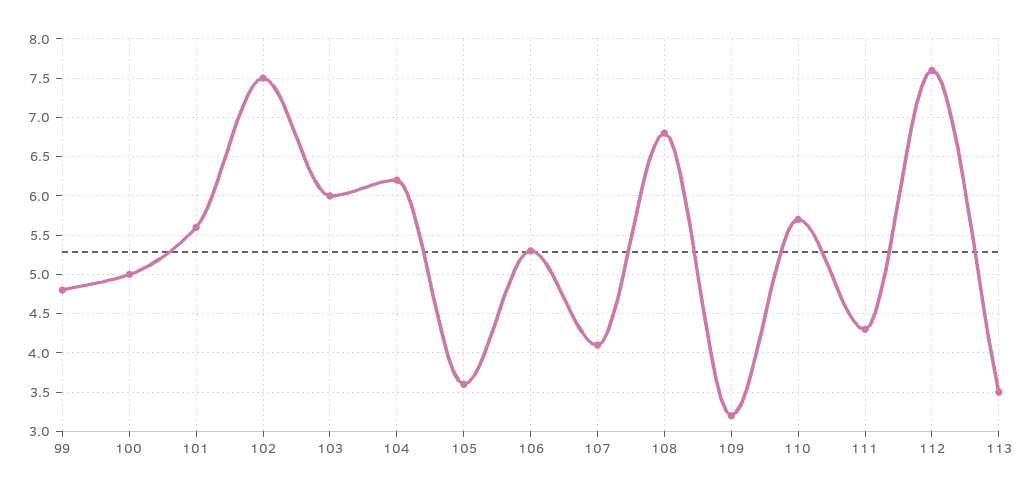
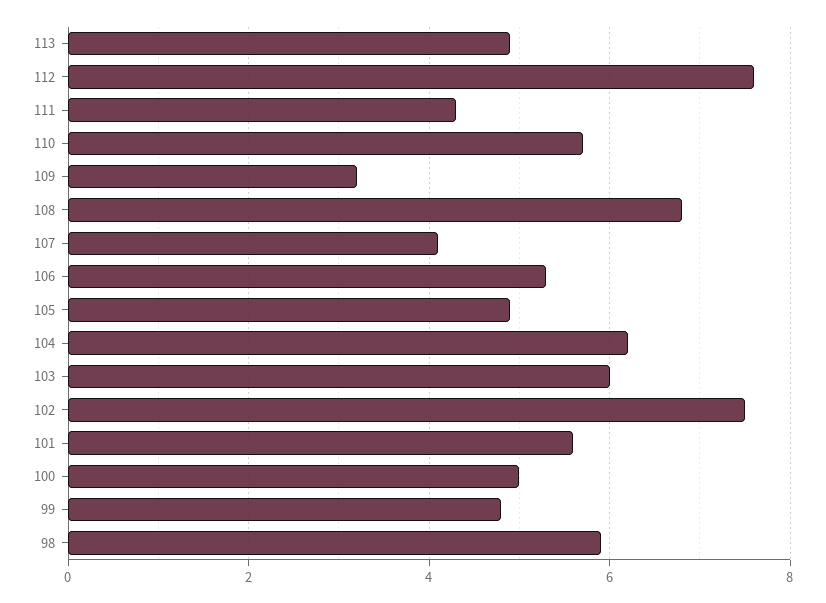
105: 3.6 -> 5
113: 3.5 -> 5
98: none -> 6

